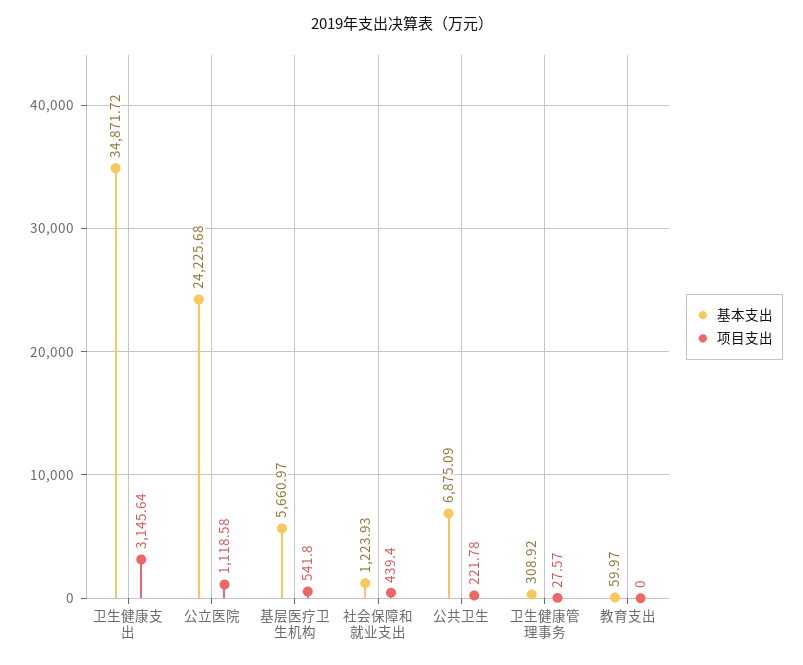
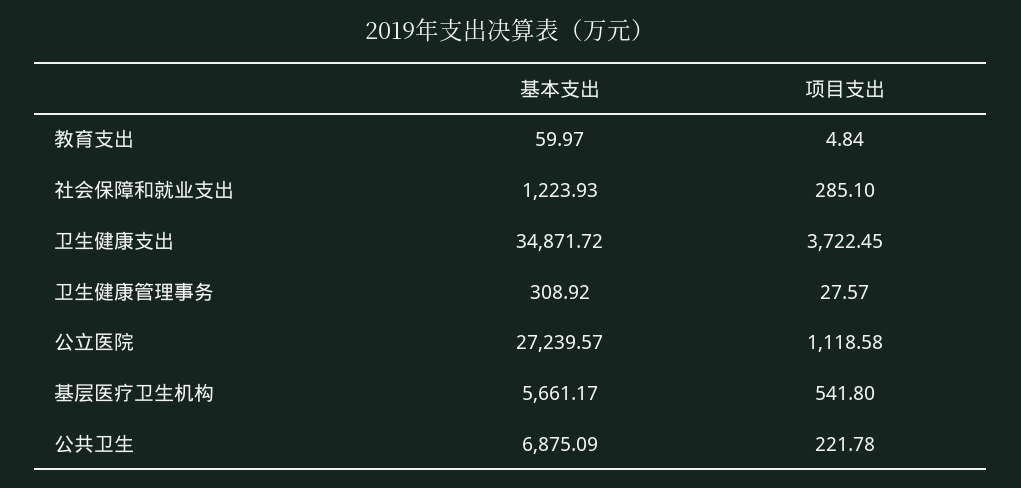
项目支出, 卫生健康支出: 3145.64 -> 3722.45
基本支出, 公立医院: 24225.68 -> 27239.57
基本支出, 基层医疗卫生机构: 5660.97 -> 5661.17
项目支出, 社会保障和就业支出: 439.4 -> 285.1
项目支出, 教育支出: 0 -> 4.84

